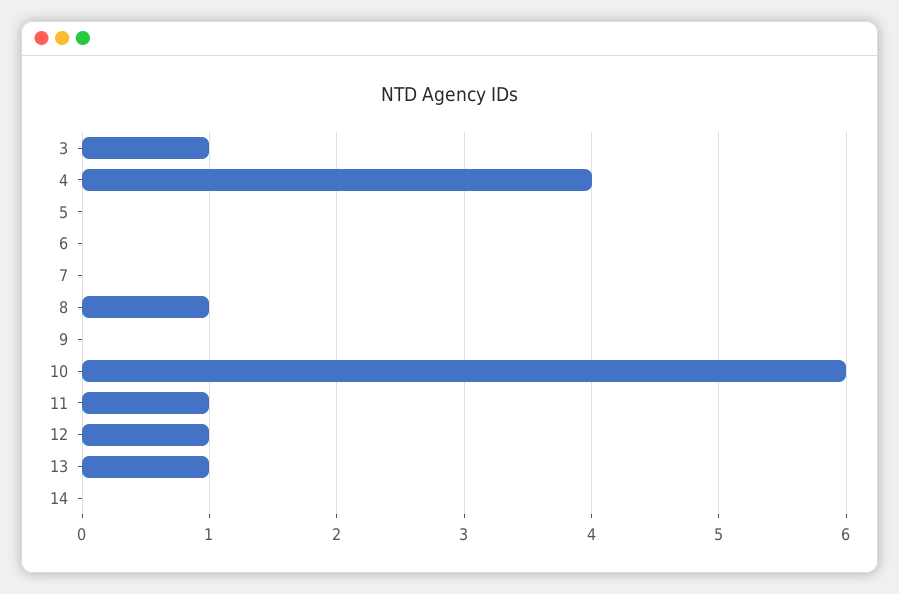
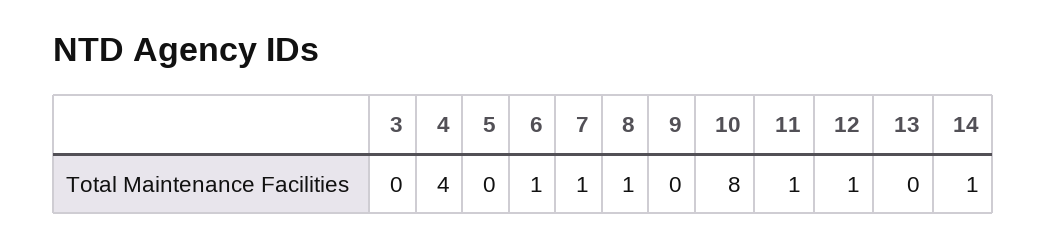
3: 1 -> 0
6: 0 -> 1
7: 0 -> 1
10: 6 -> 8
13: 1 -> 0
14: 0 -> 1

